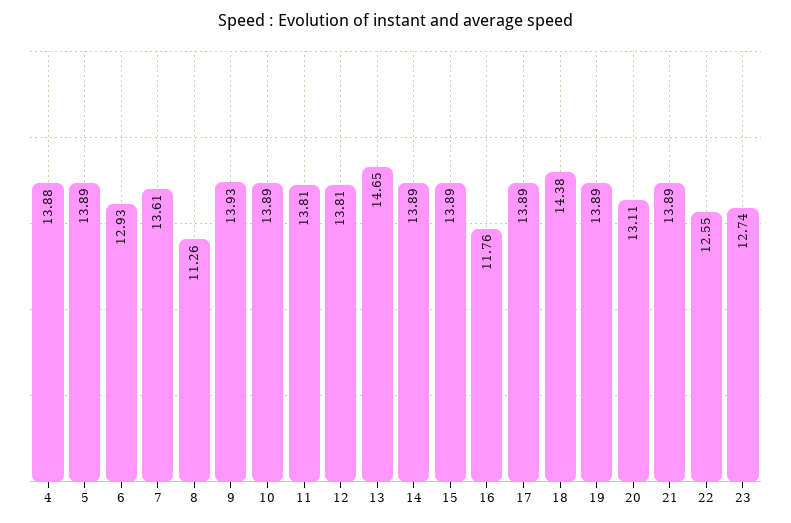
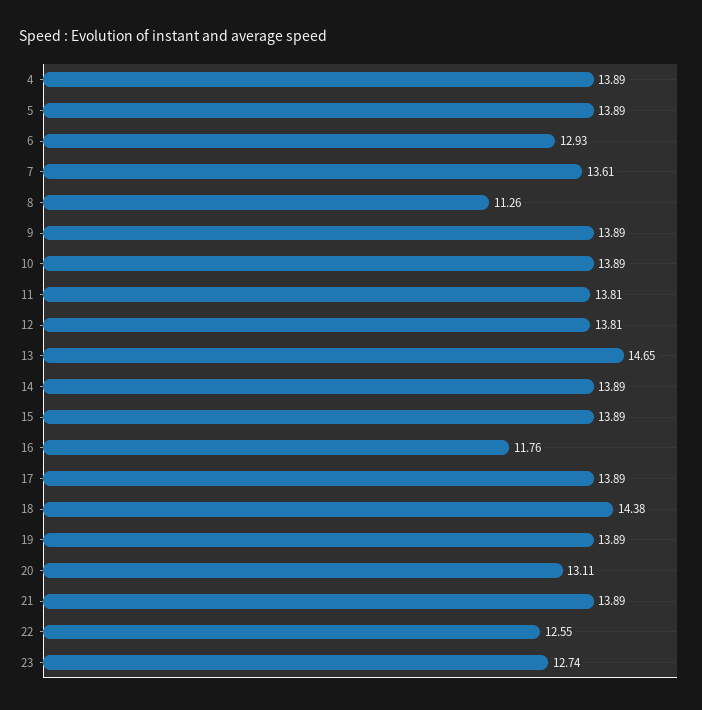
4: 13.88 -> 13.89
9: 13.93 -> 13.89

